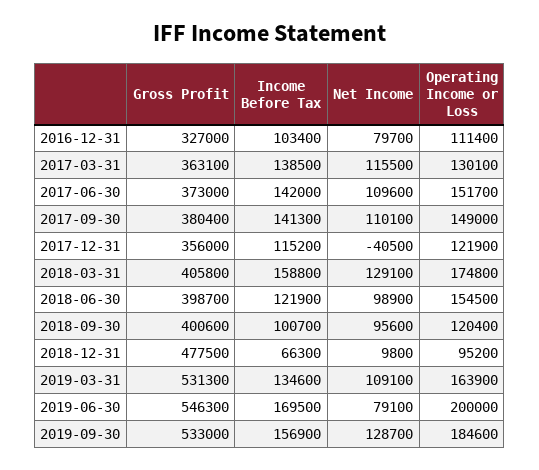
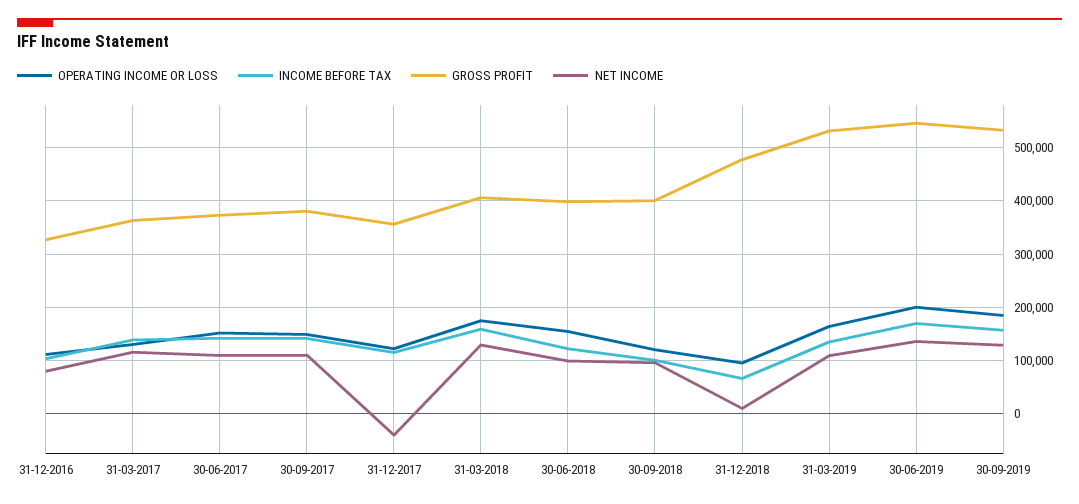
Net Income, 2019-06-30: 79100 -> 140000

